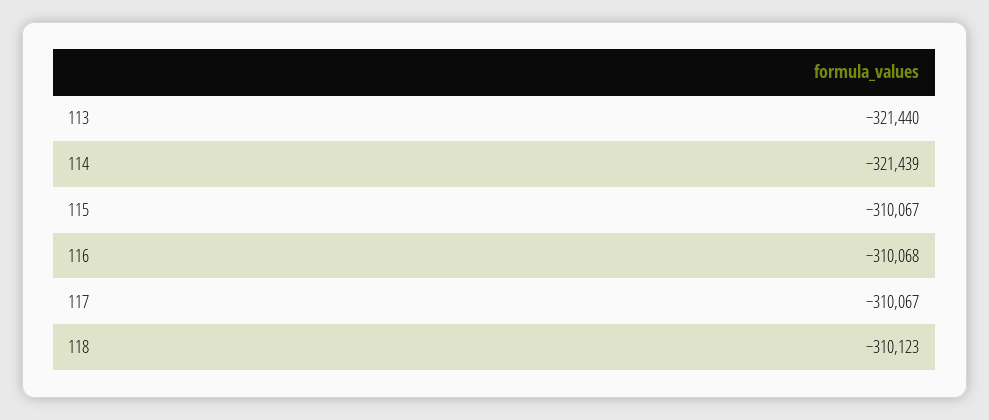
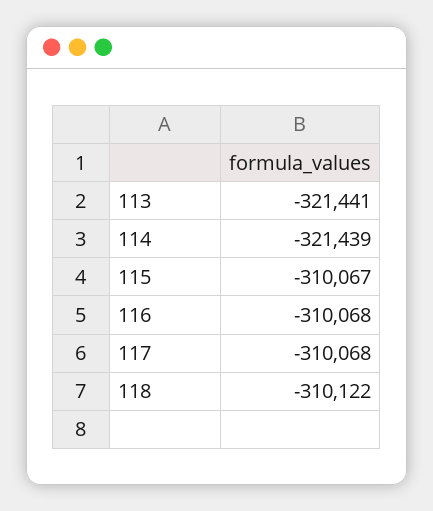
113: -321440 -> -321441
117: -310067 -> -310068
118: -310123 -> -310122

